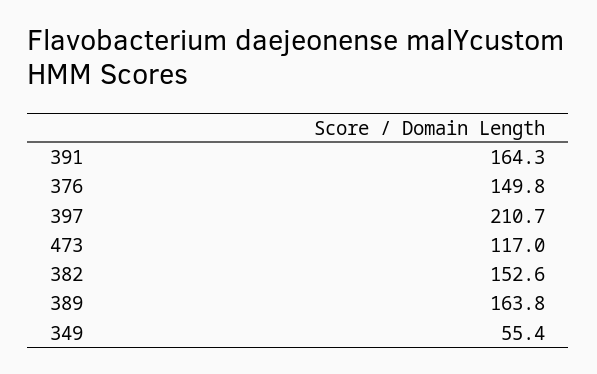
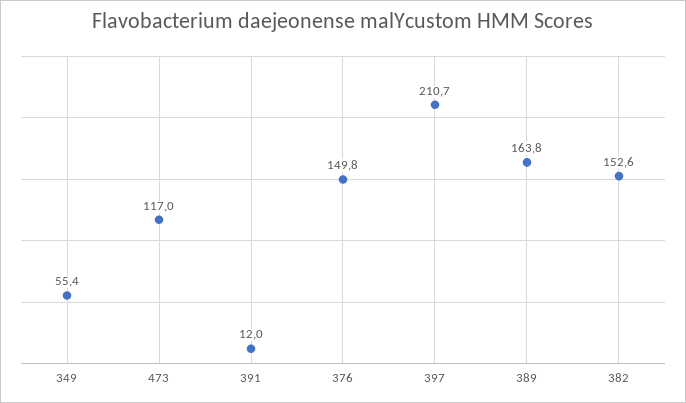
391: 164.3 -> 12

